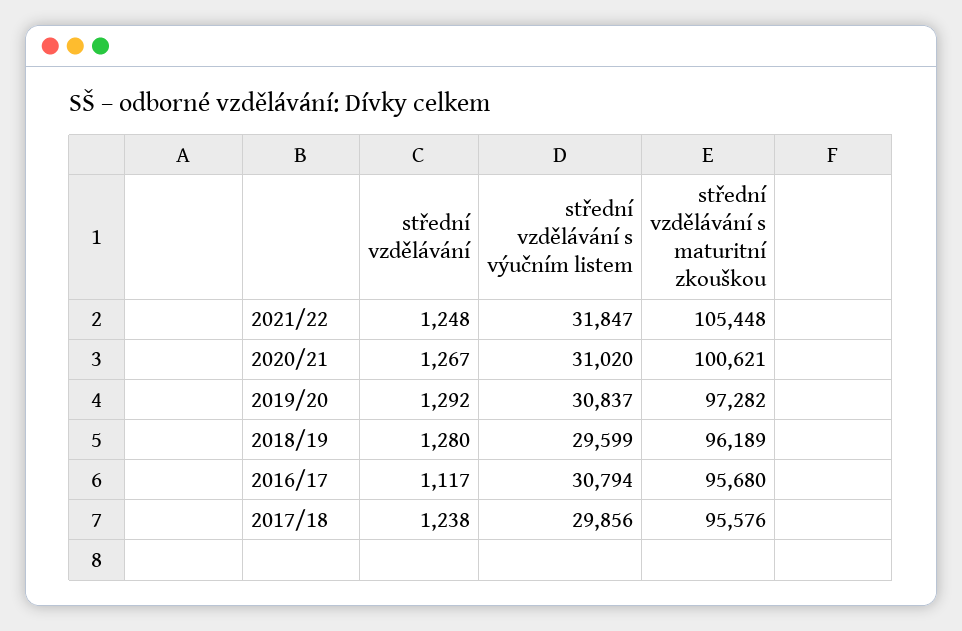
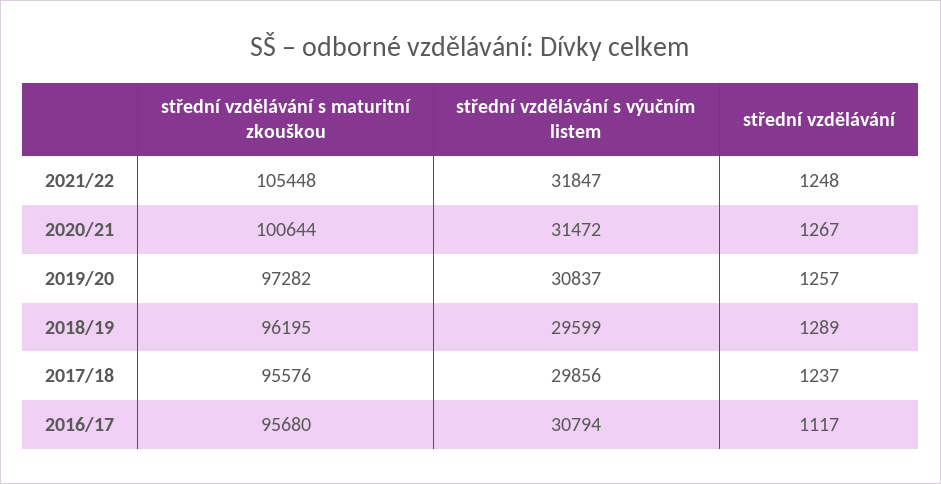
střední vzdělávání s výučním listem, 2020/21: 31020 -> 31472
střední vzdělávání s maturitní zkouškou, 2020/21: 100621 -> 100644
střední vzdělávání, 2019/20: 1292 -> 1257
střední vzdělávání, 2018/19: 1280 -> 1289
střední vzdělávání s maturitní zkouškou, 2018/19: 96189 -> 96195
střední vzdělávání, 2017/18: 1238 -> 1237

